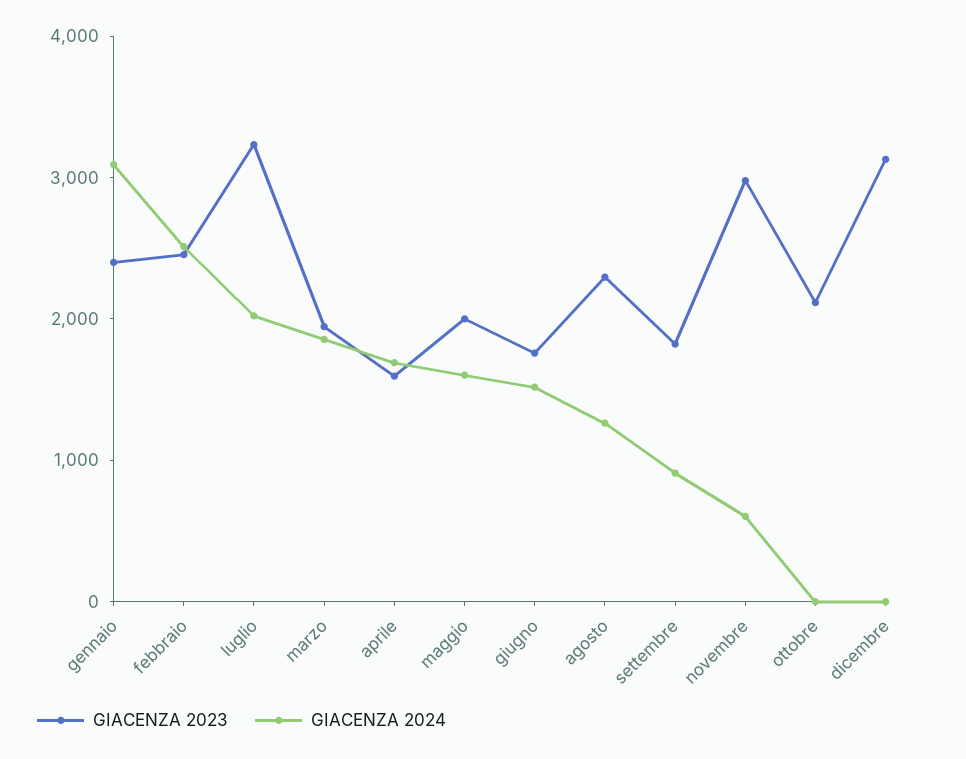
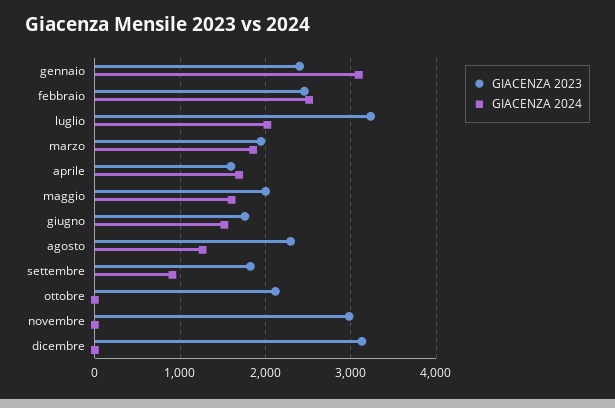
GIACENZA 2024, novembre: 600 -> 0

